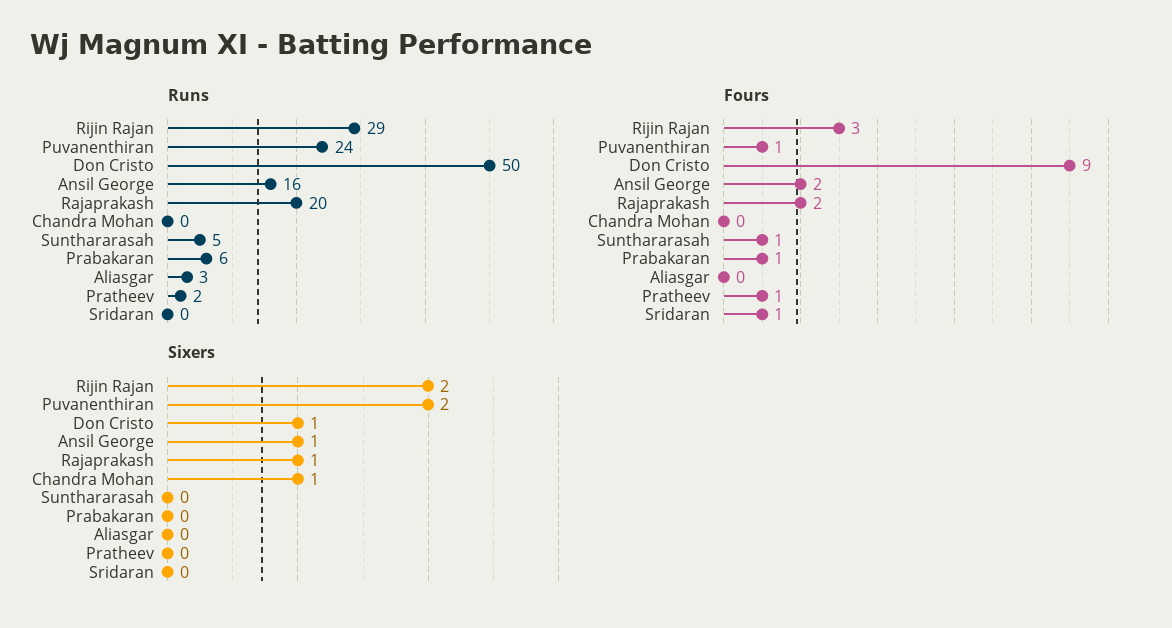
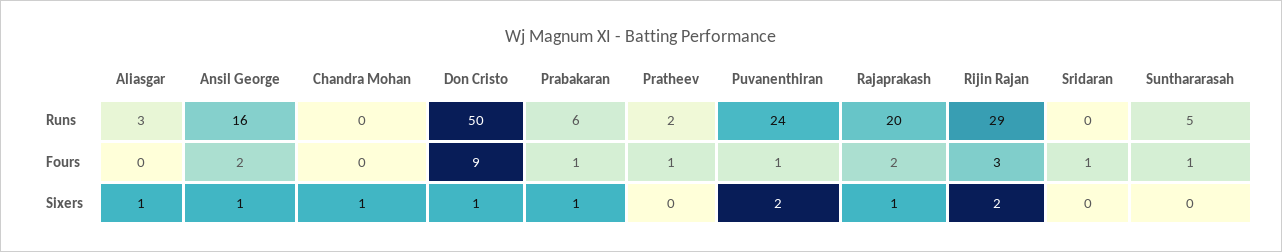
Sixers, Prabakaran: 0 -> 1
Sixers, Aliasgar: 0 -> 1

